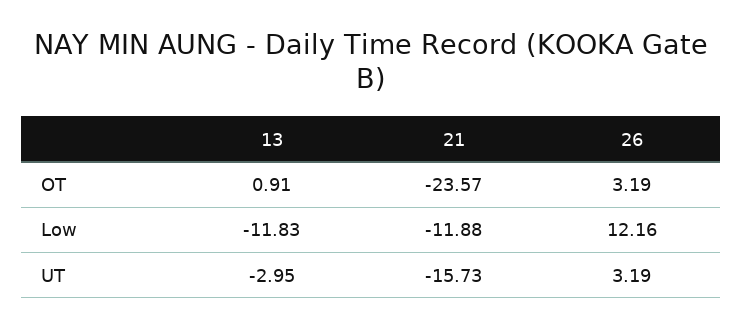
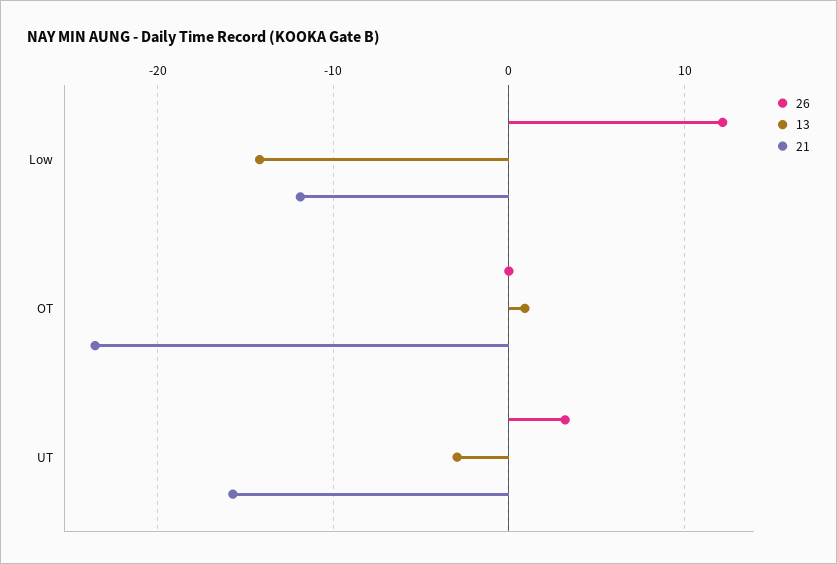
26, OT: 3.19 -> 0
13, Low: -11.83 -> -14

